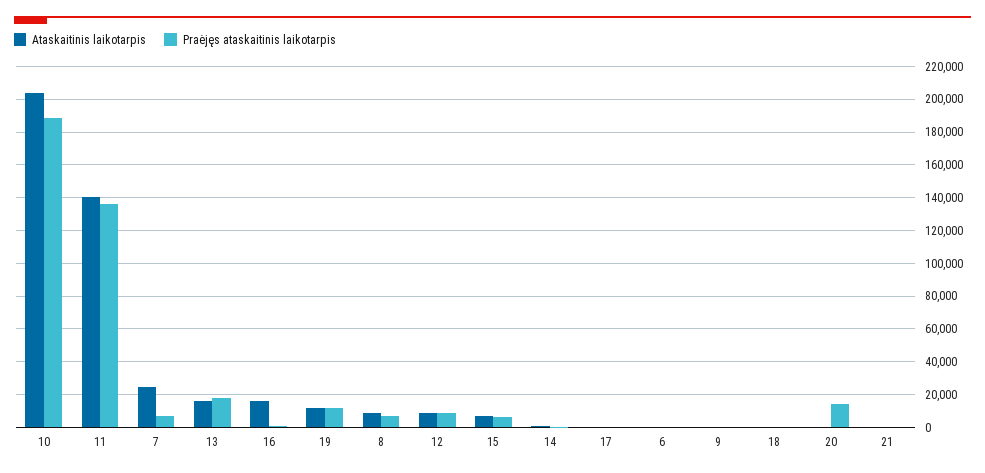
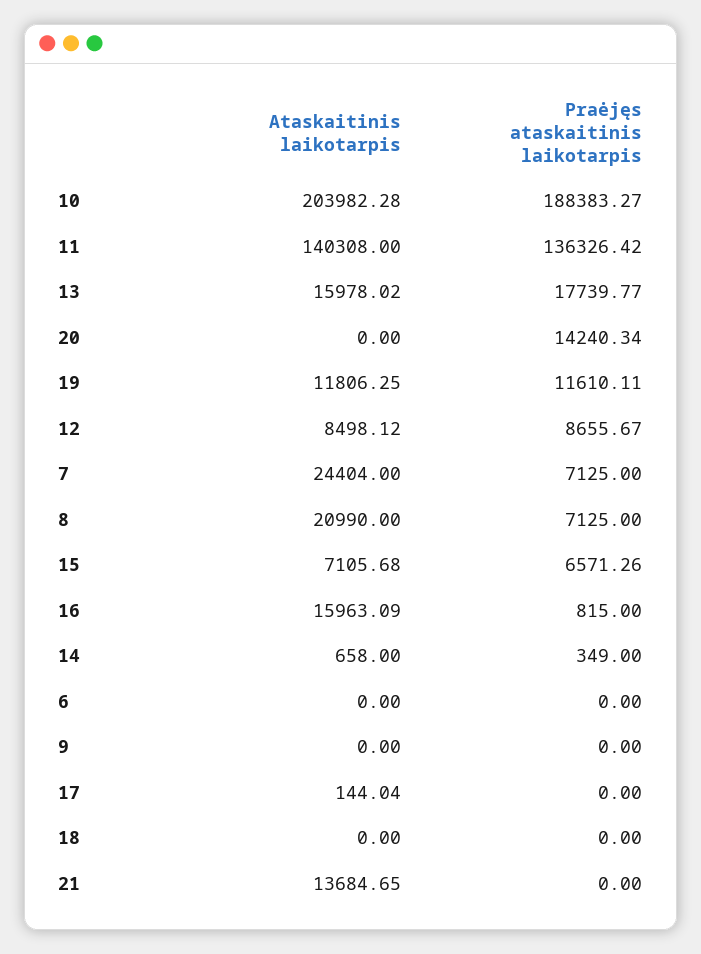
Ataskaitinis laikotarpis, 8: 10000 -> 20990
Ataskaitinis laikotarpis, 21: 0 -> 13684.65

